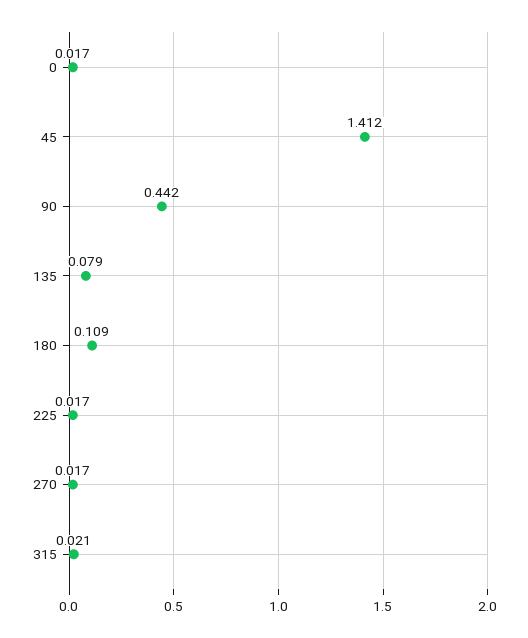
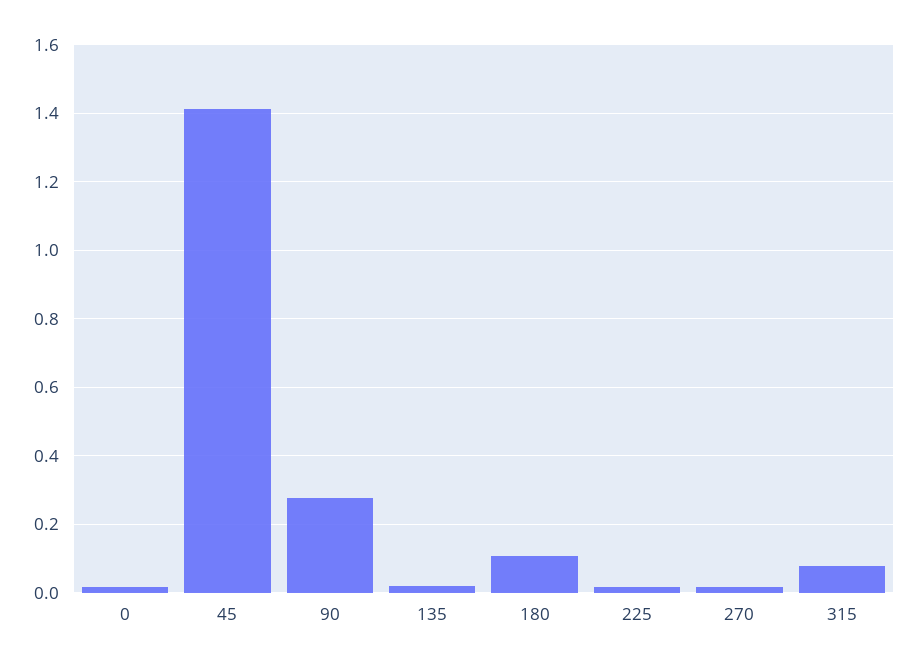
90: 0.442 -> 0.28
135: 0.079 -> 0.02
315: 0.021 -> 0.08

